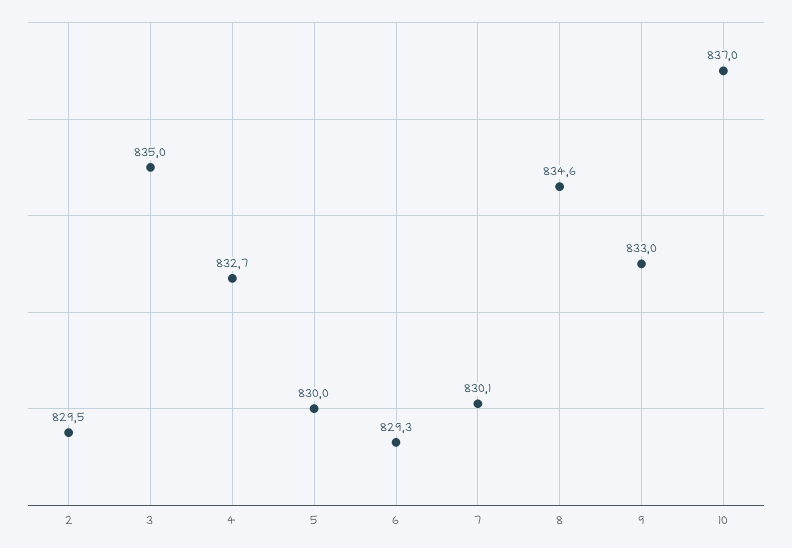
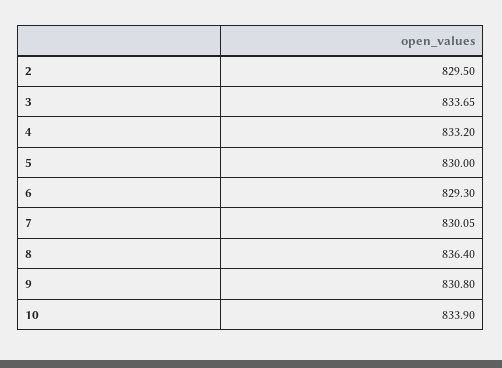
3: 835 -> 833.65
4: 832.7 -> 833.2
8: 834.6 -> 836.4
9: 833 -> 830.8
10: 837 -> 833.9

